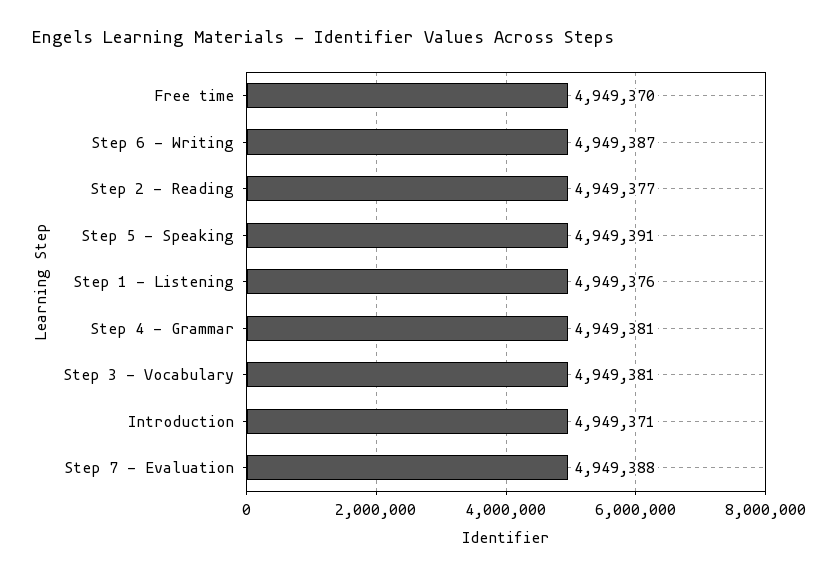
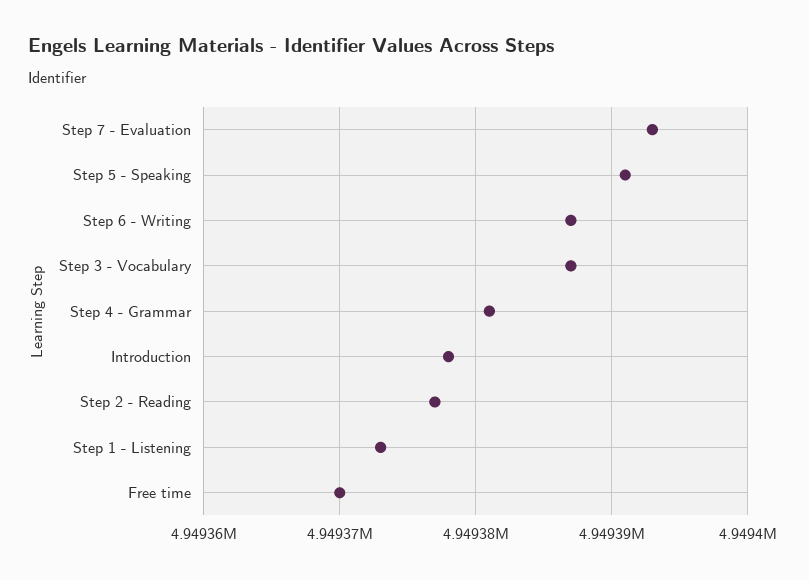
Step 1 - Listening: 4949376 -> 4949373
Step 3 - Vocabulary: 4949381 -> 4949387
Introduction: 4949371 -> 4949378
Step 7 - Evaluation: 4949388 -> 4949393

